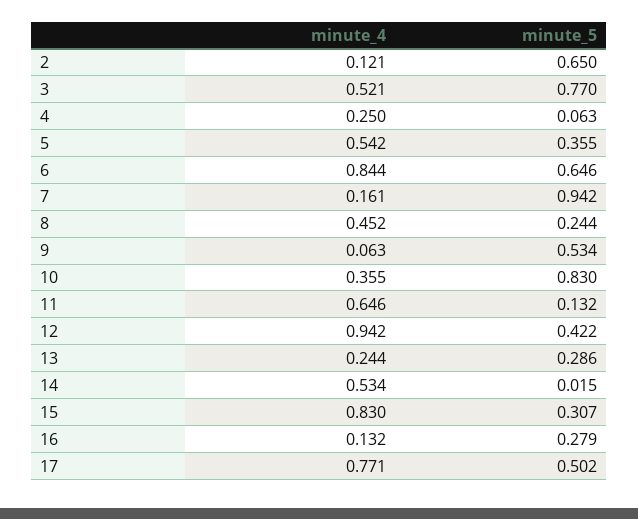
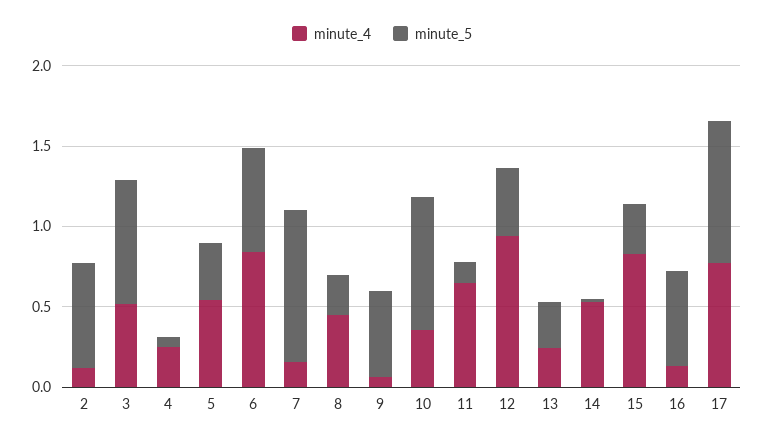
minute_5, 16: 0.279 -> 0.6
minute_5, 17: 0.502 -> 0.9

